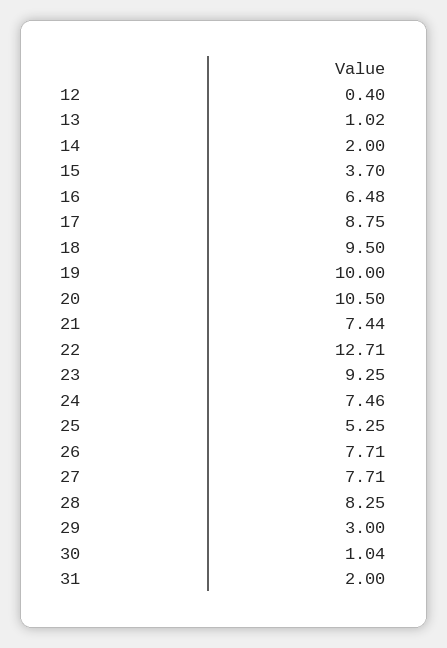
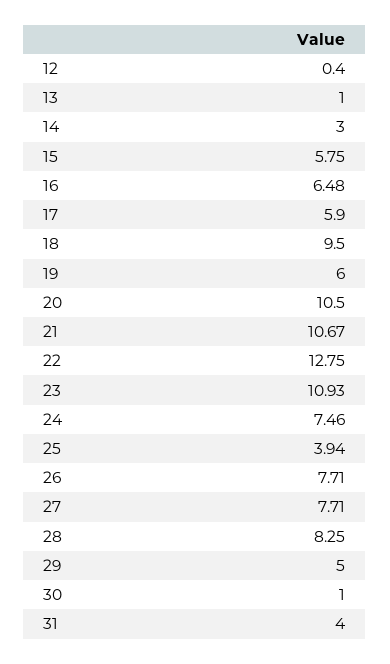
13: 1.02 -> 1
14: 2 -> 3
15: 3.7 -> 5.75
17: 8.75 -> 5.9
19: 10 -> 6
21: 7.44 -> 10.67
22: 12.71 -> 12.75
23: 9.25 -> 10.93
25: 5.25 -> 3.94
29: 3 -> 5
30: 1.04 -> 1
31: 2 -> 4

